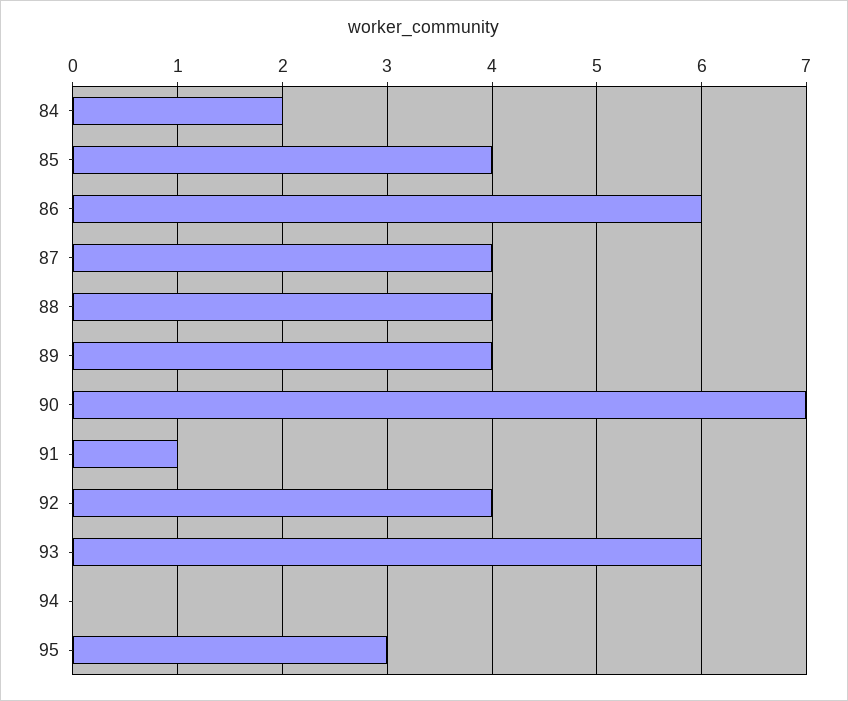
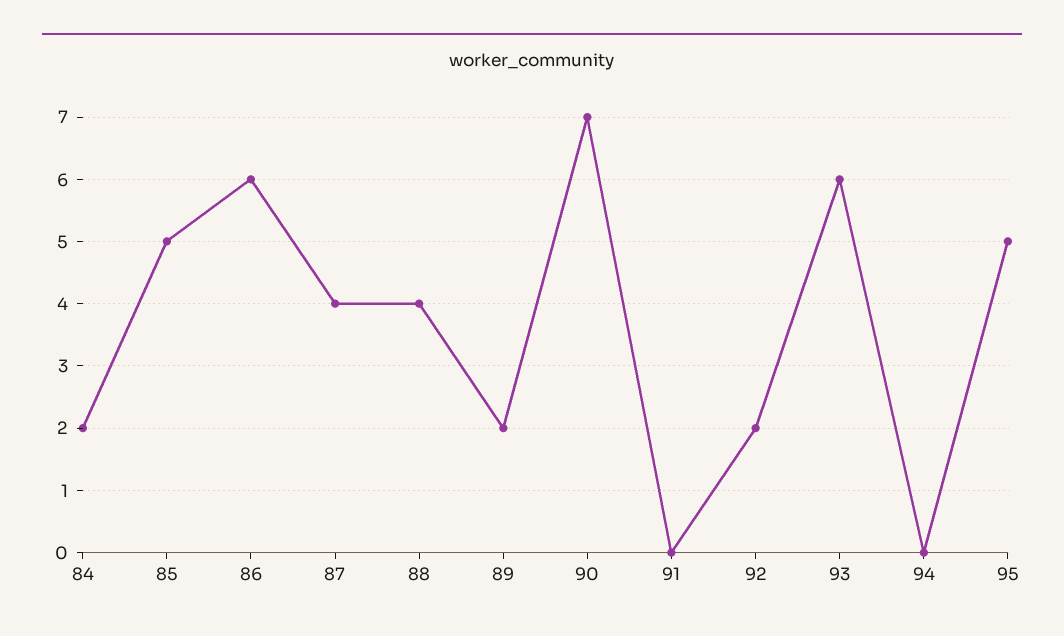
85: 4 -> 5
89: 4 -> 2
91: 1 -> 0
92: 4 -> 2
95: 3 -> 5

